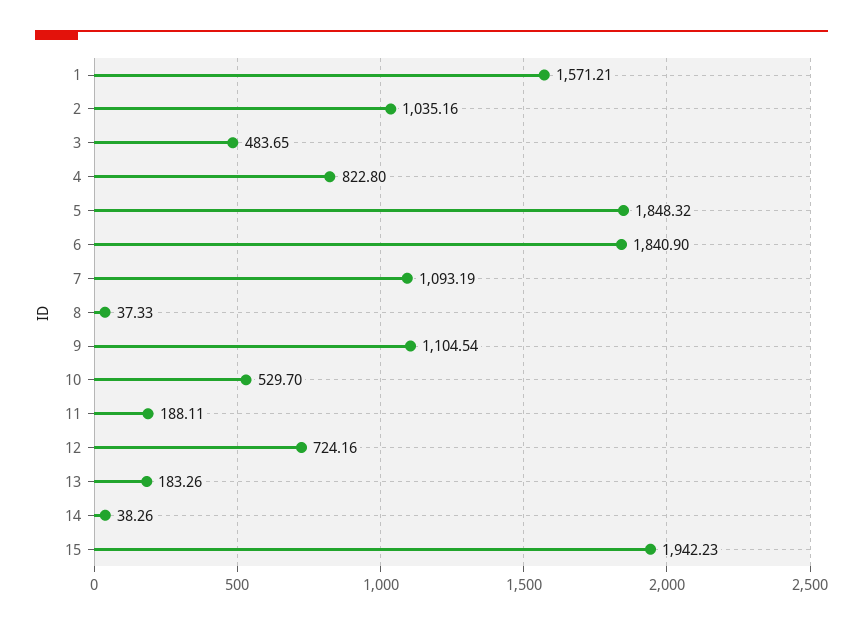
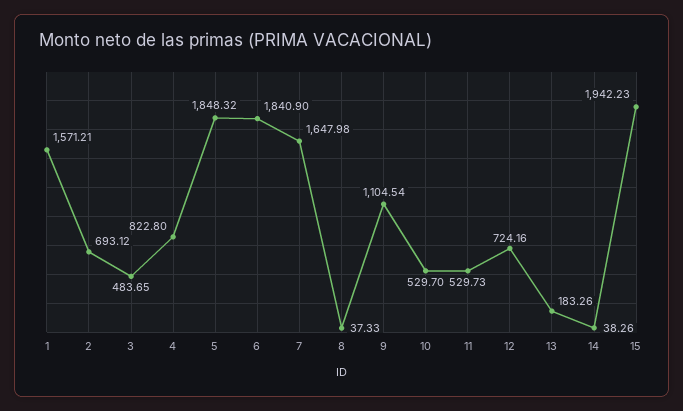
2: 1035.16 -> 693.12
7: 1093.19 -> 1647.98
11: 188.11 -> 529.73

